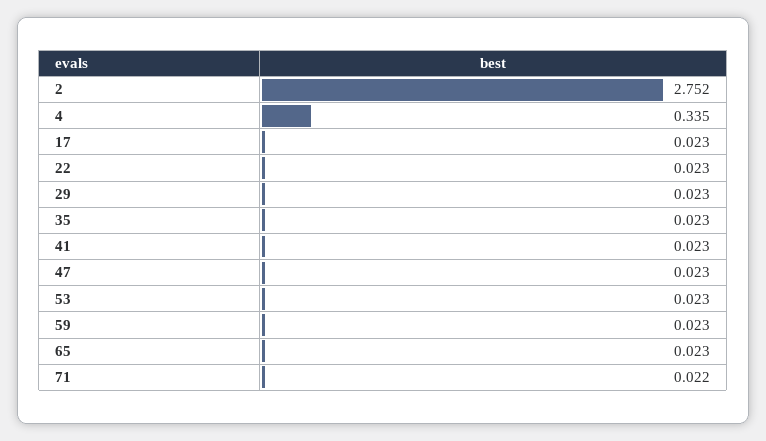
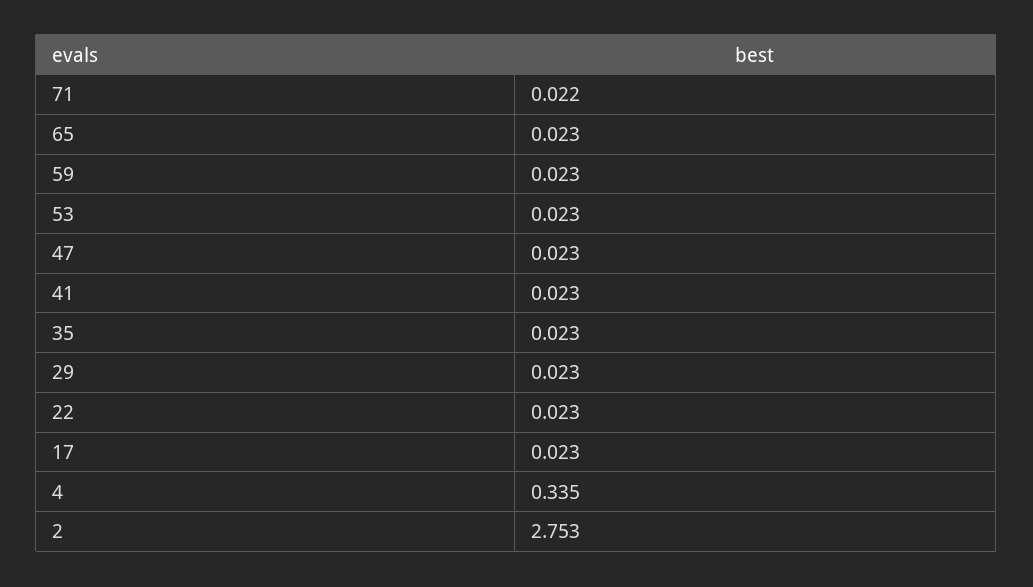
2: 2.752 -> 2.753

